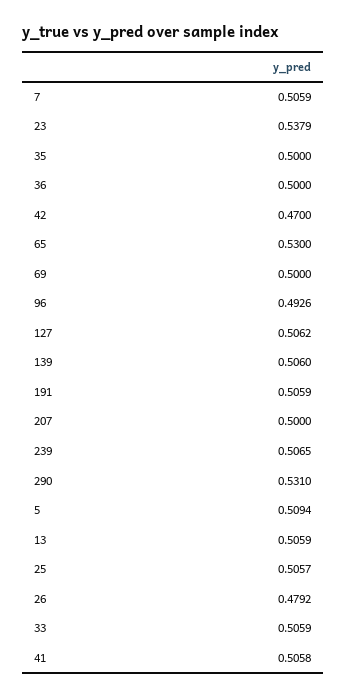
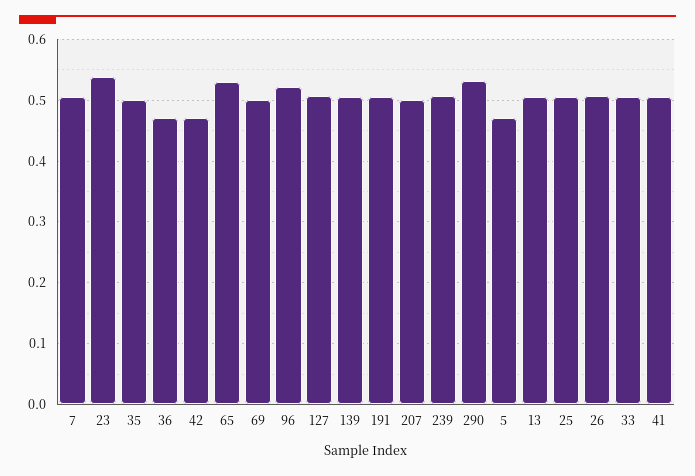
36: 0.5 -> 0.47
96: 0.4926 -> 0.52
5: 0.5094 -> 0.47
26: 0.4792 -> 0.51

